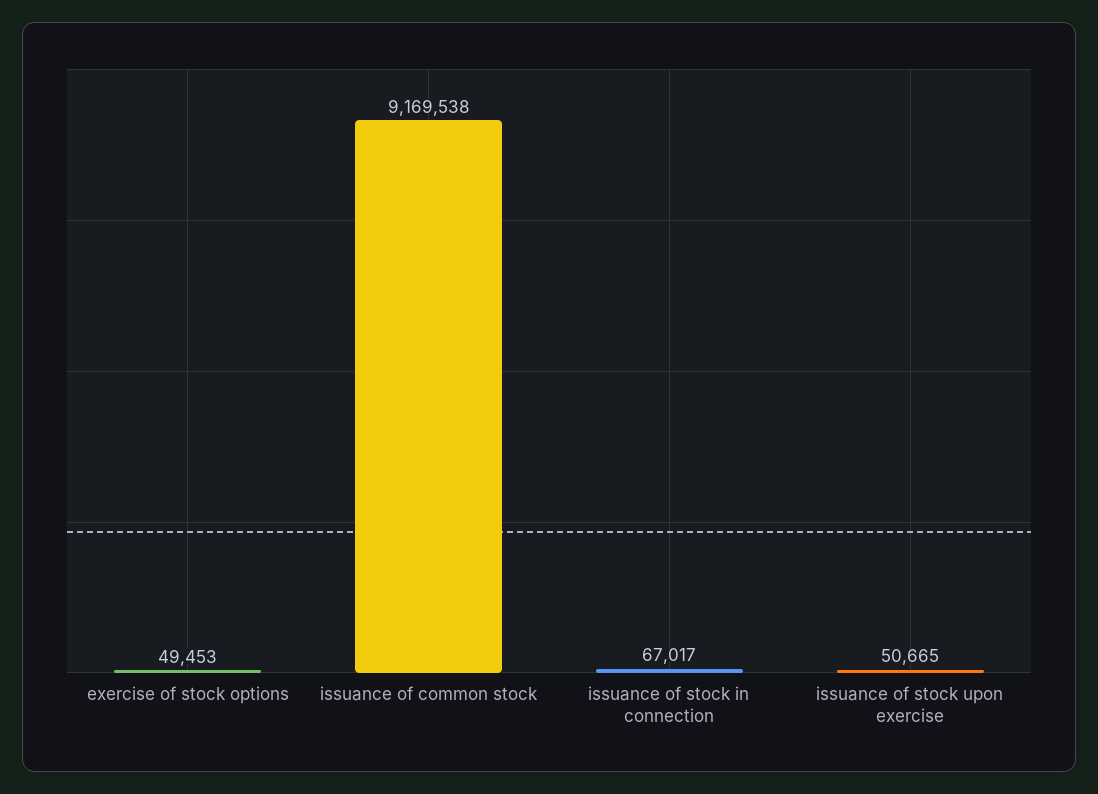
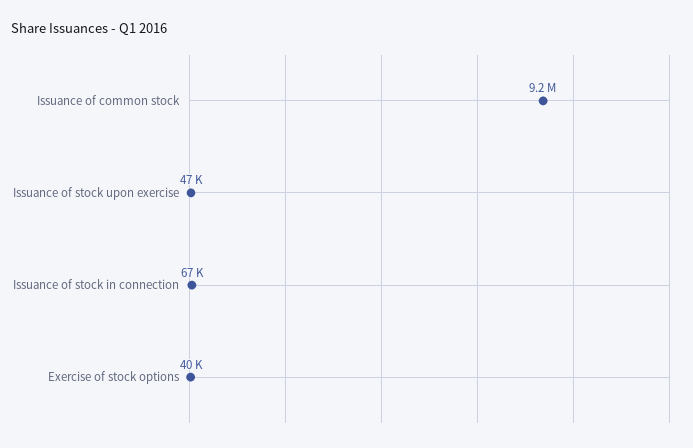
exercise of stock options: 49453 -> 40000
issuance of stock upon exercise: 50665 -> 47000

